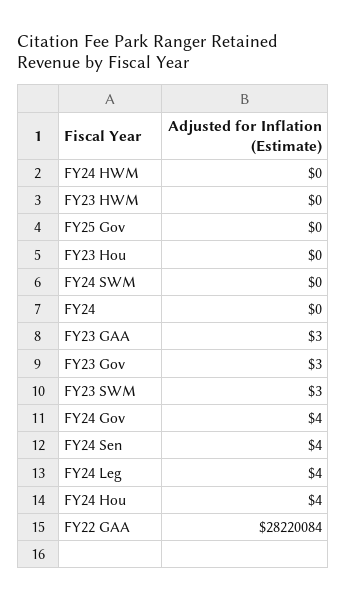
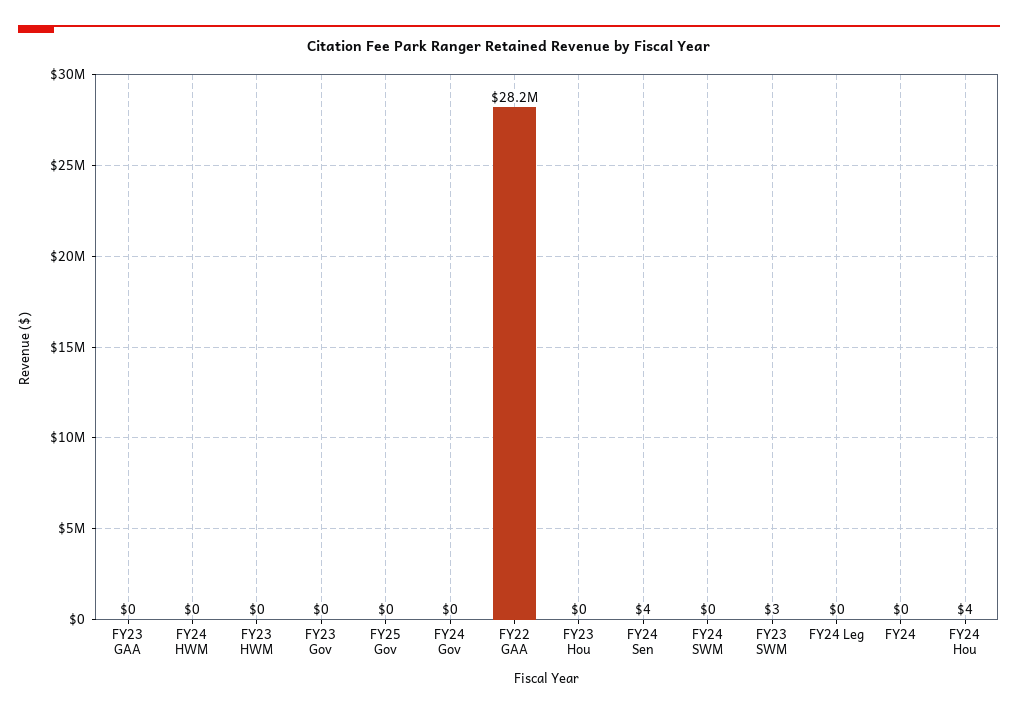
FY23 GAA: 3 -> 0
FY23 Gov: 3 -> 0
FY24 Gov: 4 -> 0
FY24 Leg: 4 -> 0

